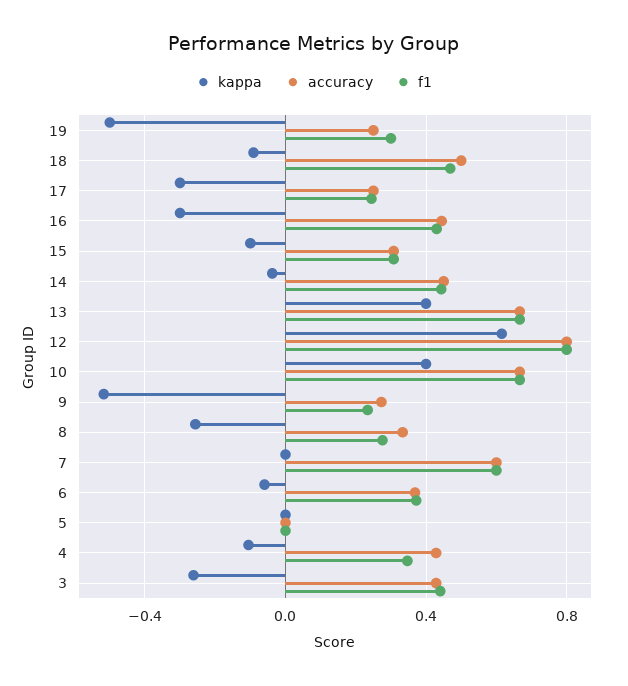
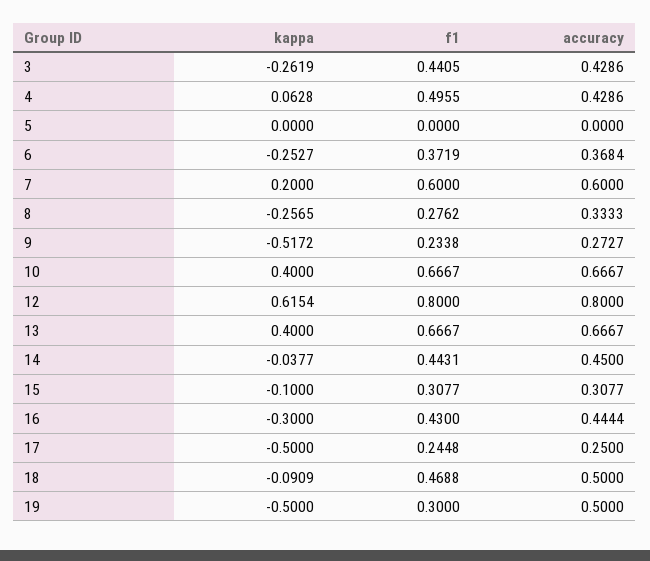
accuracy, 19: 0.25 -> 0.5
kappa, 17: -0.3 -> -0.5
kappa, 7: 0 -> 0.2
kappa, 6: -0.05 -> -0.2527
kappa, 4: -0.1 -> 0.0628
f1, 4: 0.35 -> 0.4955

